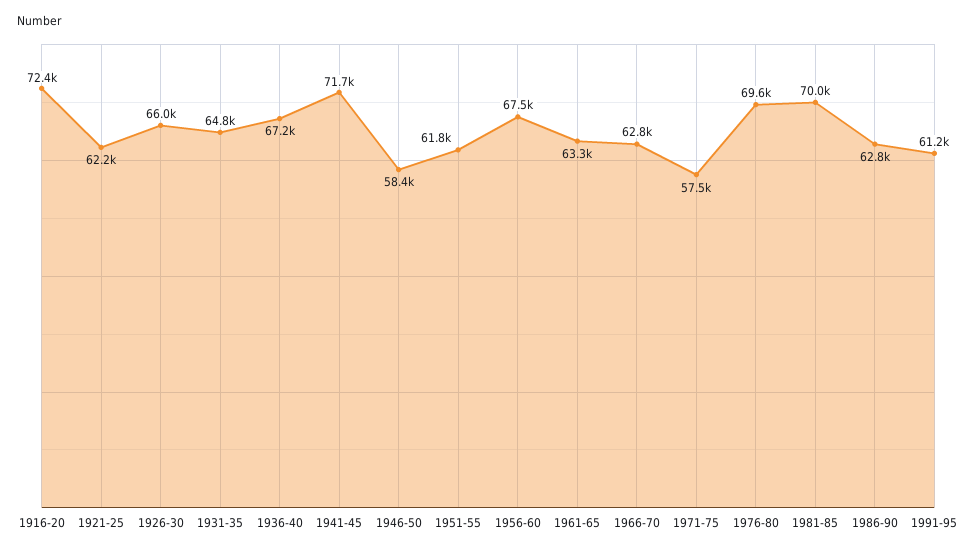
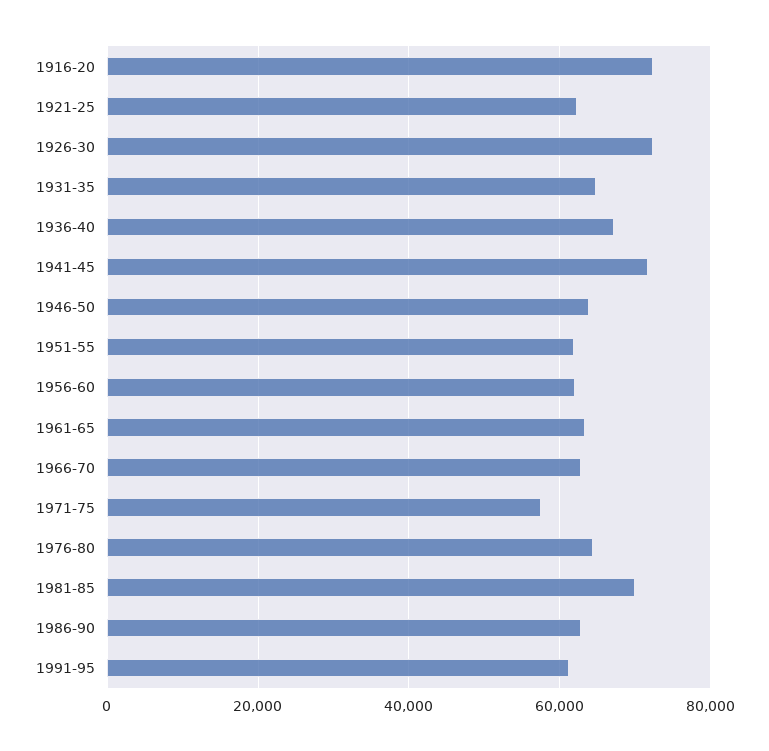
1926-30: 66000 -> 72000
1946-50: 58400 -> 64000
1956-60: 67500 -> 62000
1976-80: 69600 -> 64000

